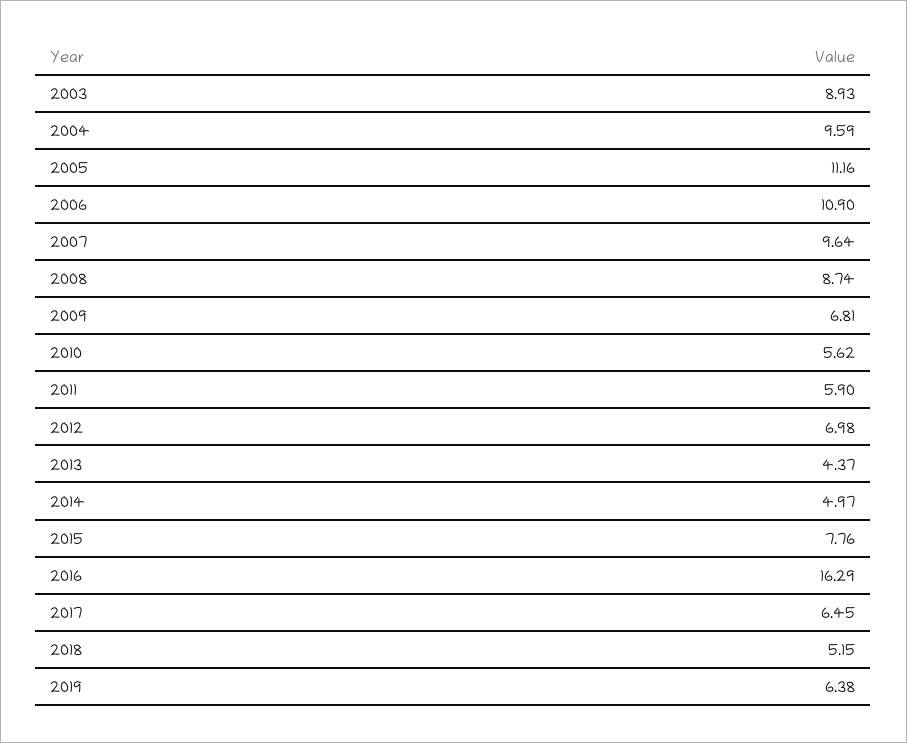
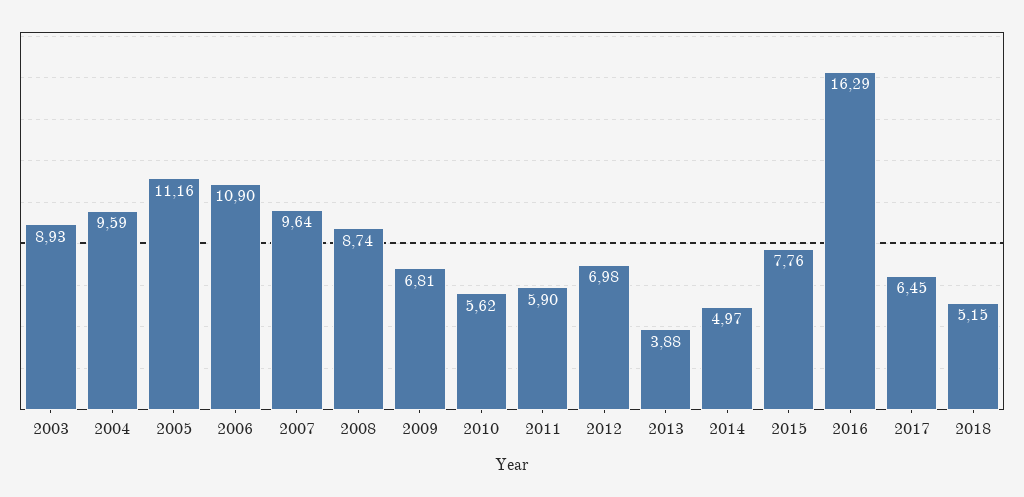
2013: 4.37 -> 3.88
2019: 6.38 -> none

